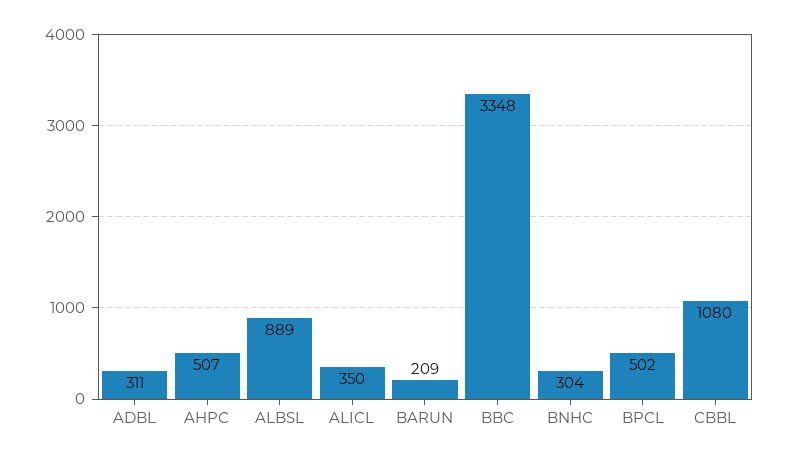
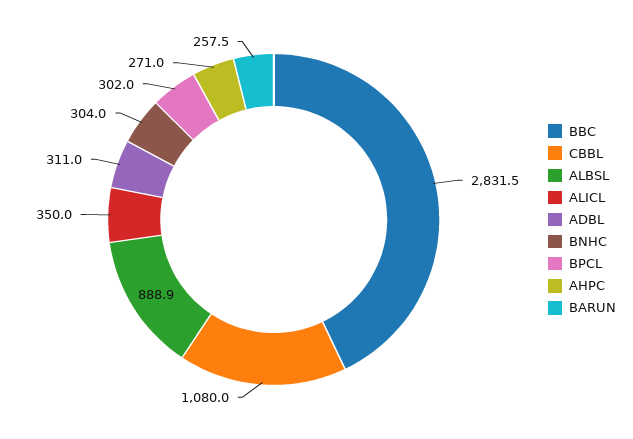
AHPC: 507 -> 271
BARUN: 209 -> 257.5
BBC: 3348 -> 2831.5
BPCL: 502 -> 302

